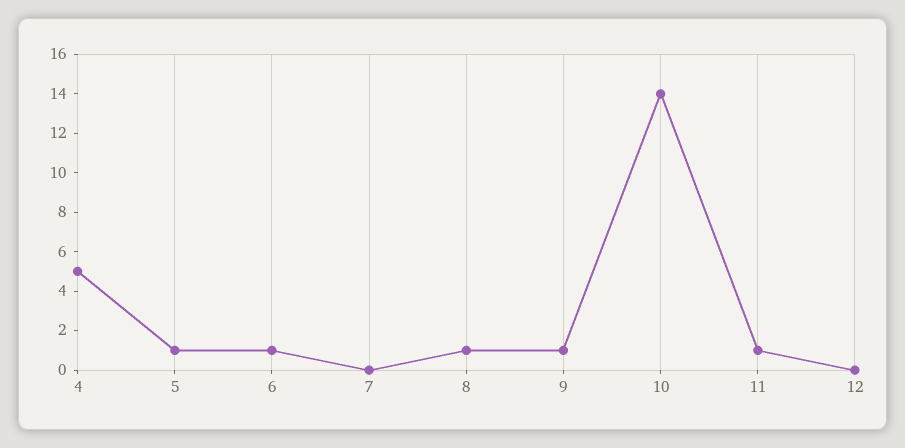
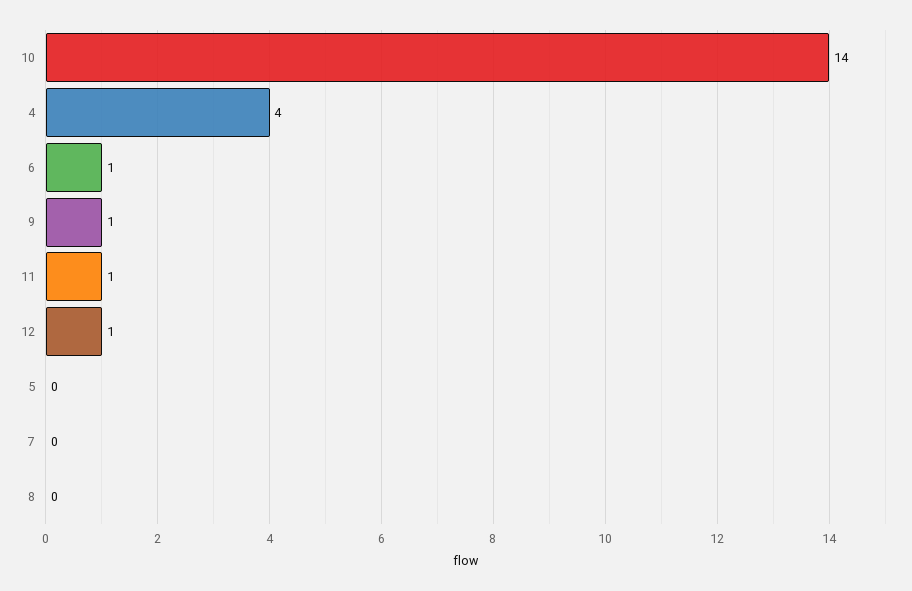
4: 5 -> 4
5: 1 -> 0
8: 1 -> 0
12: 0 -> 1

